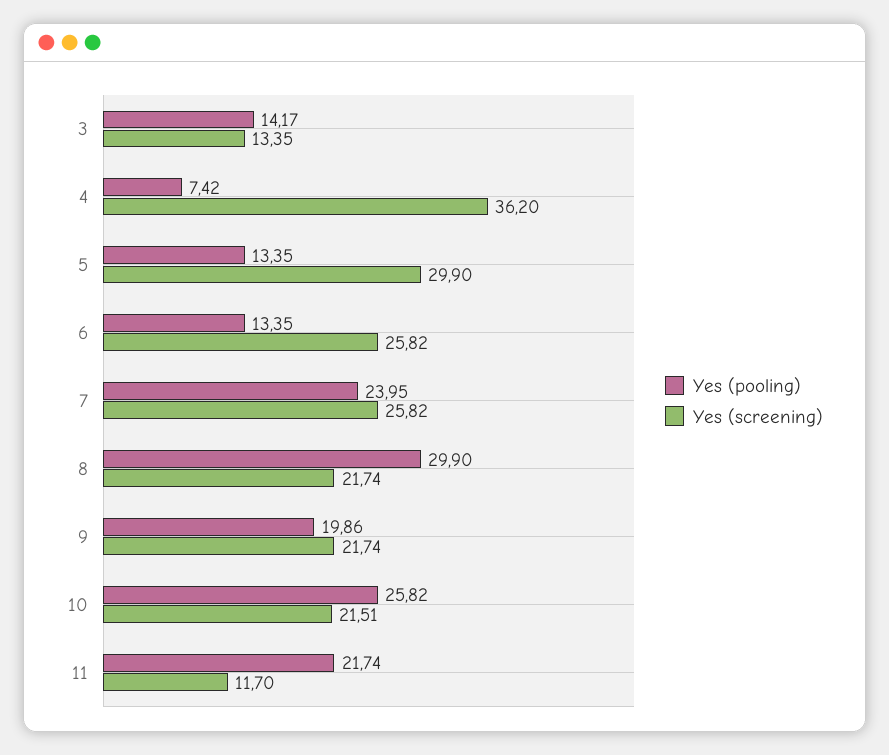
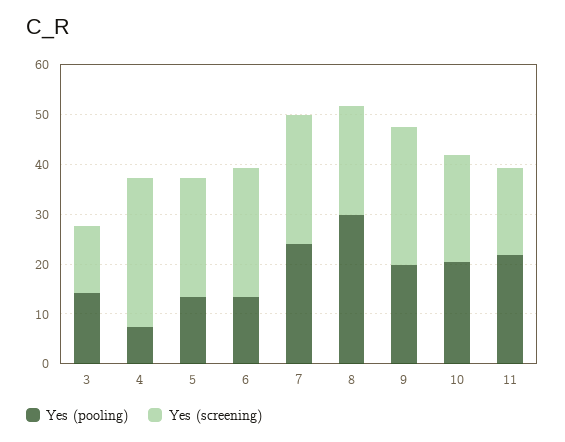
Yes (screening), 4: 36.2 -> 30
Yes (screening), 5: 29.9 -> 24
Yes (screening), 9: 21.74 -> 28
Yes (pooling), 10: 25.82 -> 20
Yes (screening), 11: 11.7 -> 18

